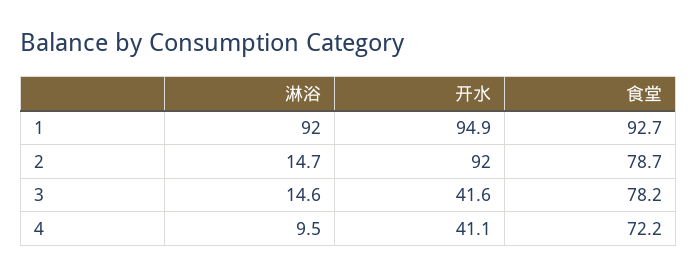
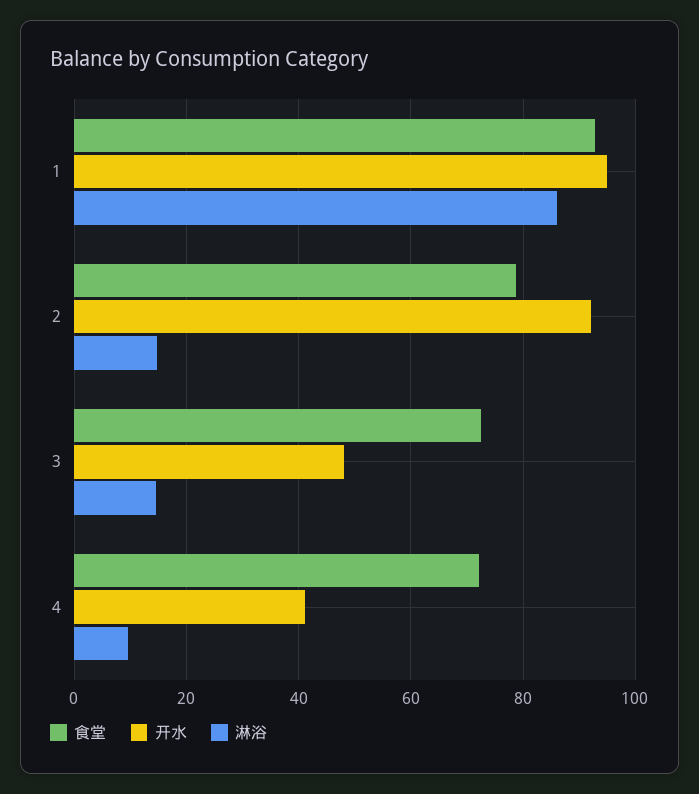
淋浴, 1: 92 -> 86
开水, 3: 41.6 -> 48
食堂, 3: 78.2 -> 72

